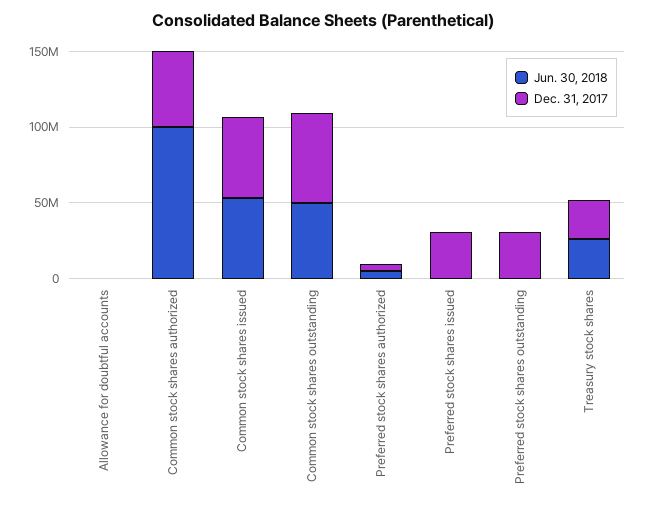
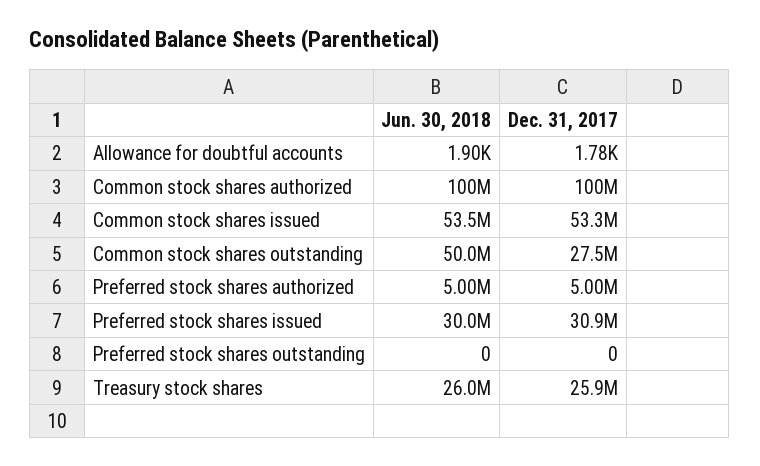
Dec. 31, 2017, Common stock shares authorized: 50000000 -> 100000000
Dec. 31, 2017, Common stock shares outstanding: 60000000 -> 27500000
Jun. 30, 2018, Preferred stock shares issued: 0 -> 30000000
Dec. 31, 2017, Preferred stock shares outstanding: 30000000 -> 0

